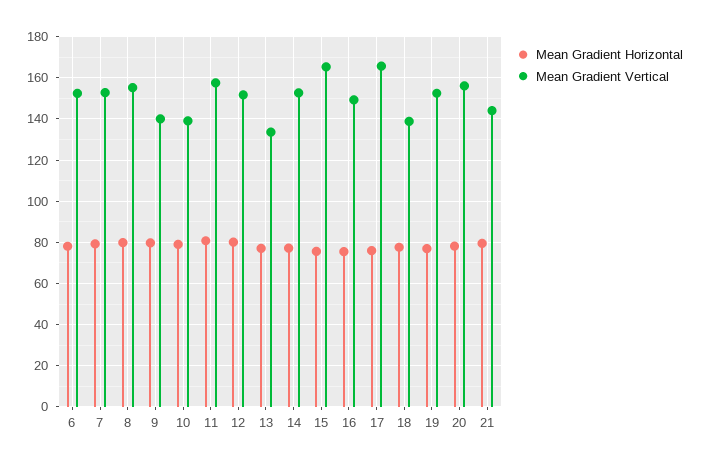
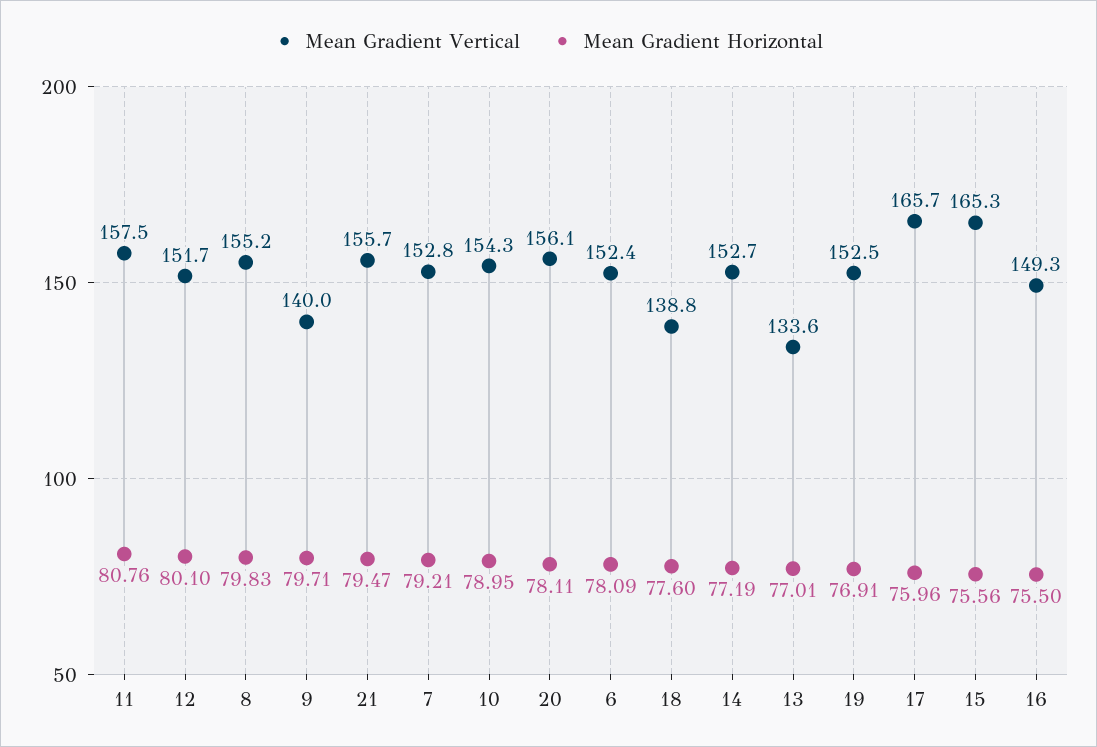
Mean Gradient Vertical, 10: 140 -> 154.3
Mean Gradient Vertical, 21: 145 -> 155.7

